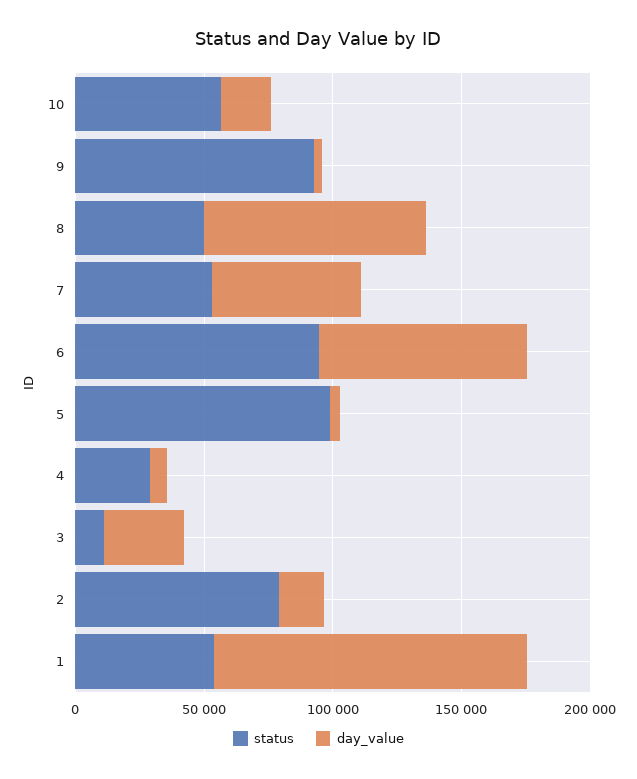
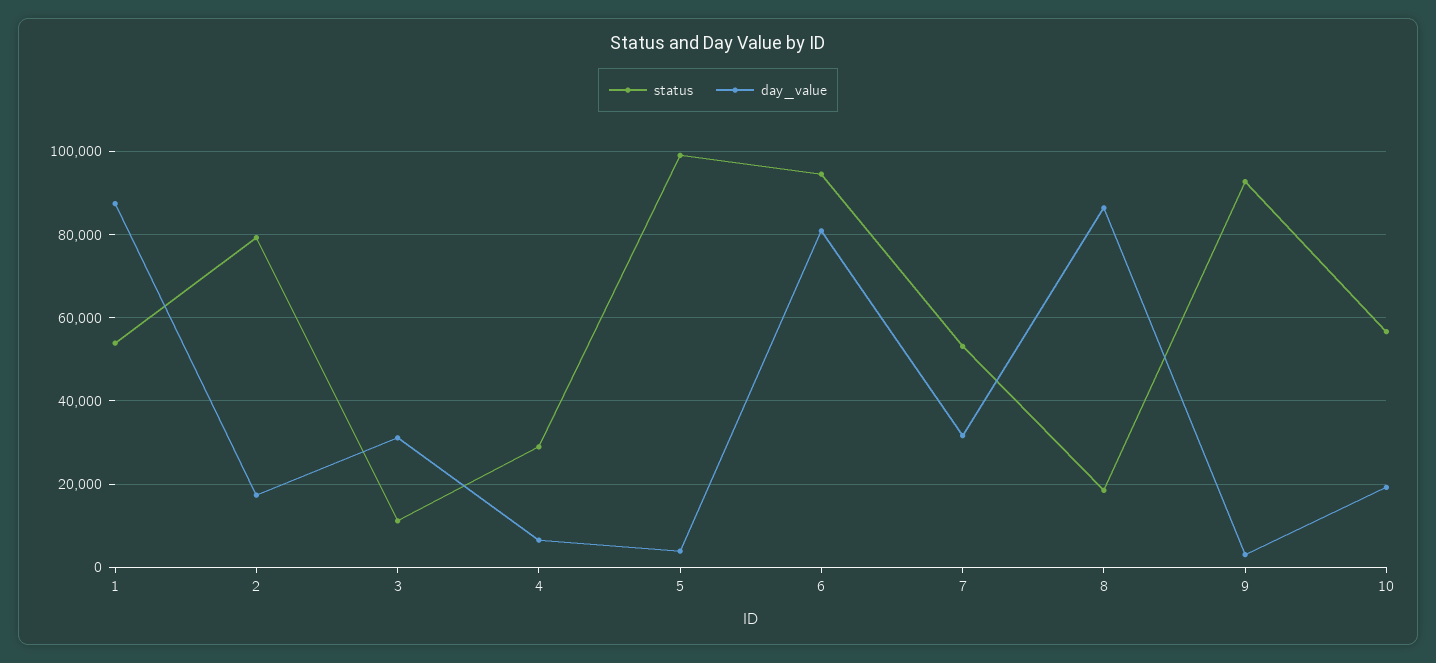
status, 8: 50000 -> 18000
day_value, 7: 60000 -> 32000
day_value, 1: 120000 -> 88000

